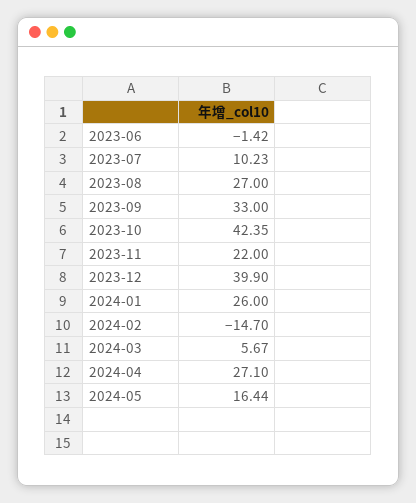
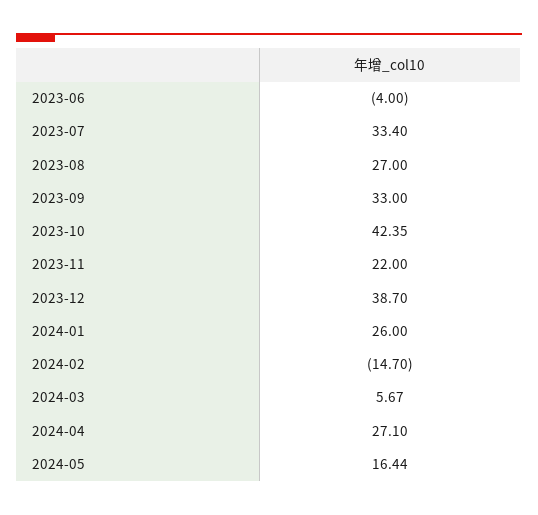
2023-06: -1.42 -> -4
2023-07: 10.23 -> 33.4
2023-12: 39.9 -> 38.7

